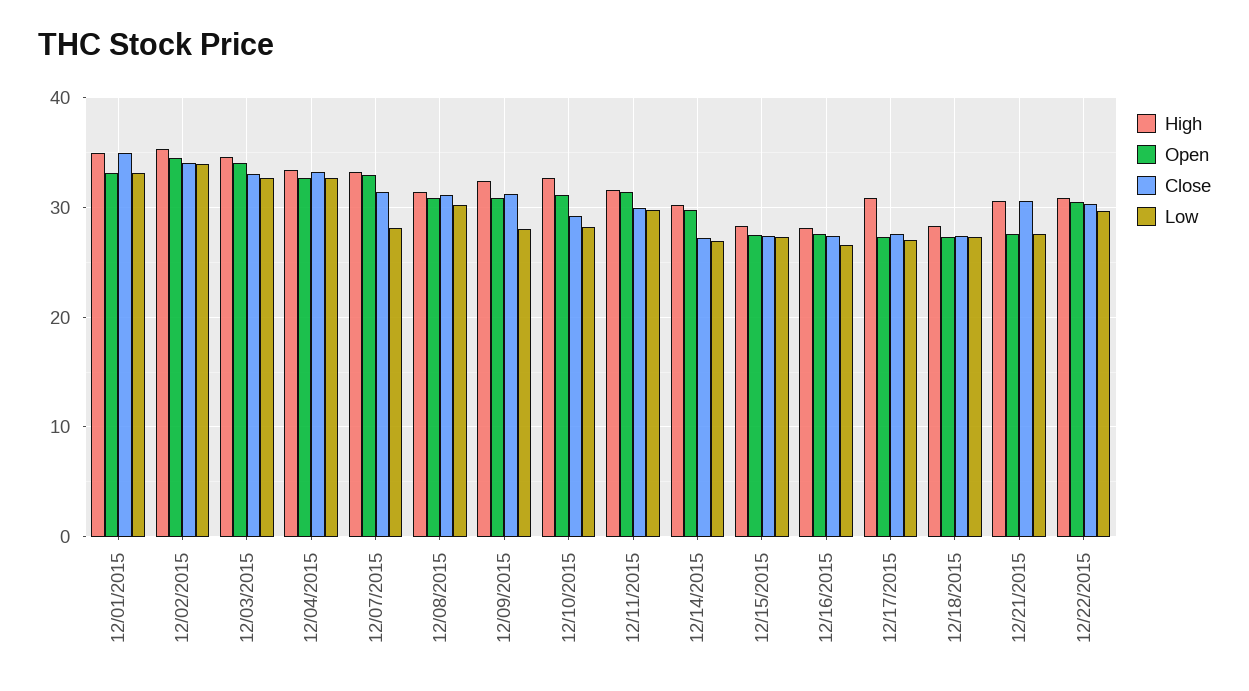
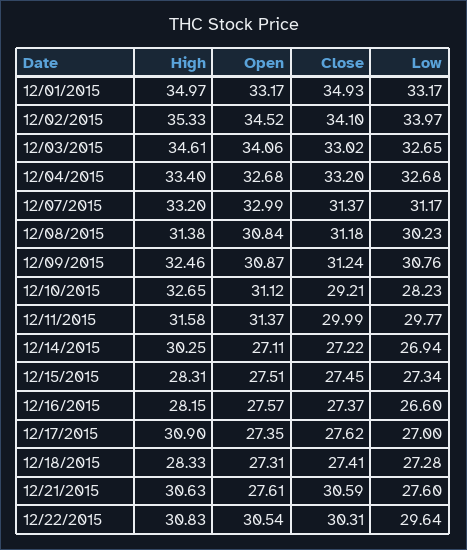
Low, 12/07/2015: 28 -> 31.17
Low, 12/09/2015: 28 -> 30.76
Open, 12/14/2015: 30 -> 27.11

